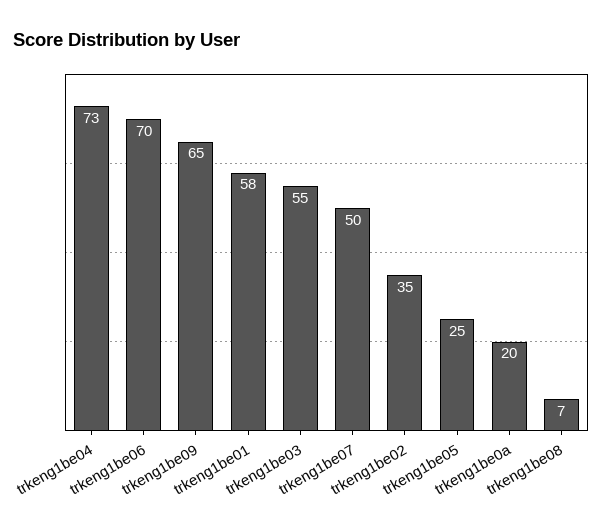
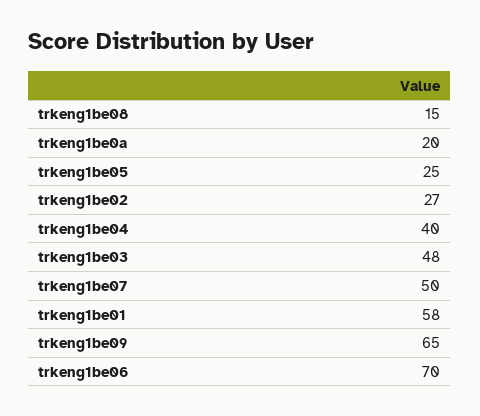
trkeng1be04: 73 -> 40
trkeng1be03: 55 -> 48
trkeng1be02: 35 -> 27
trkeng1be08: 7 -> 15

